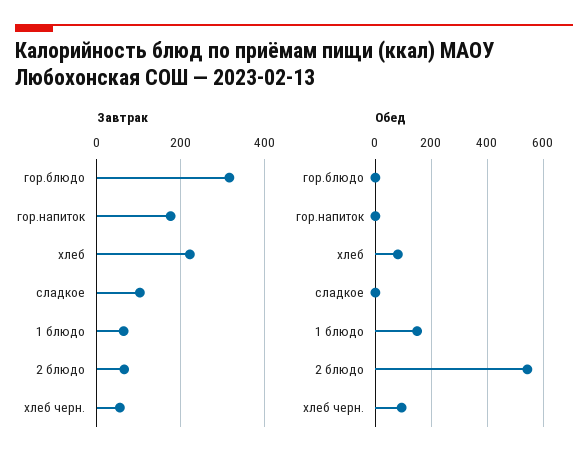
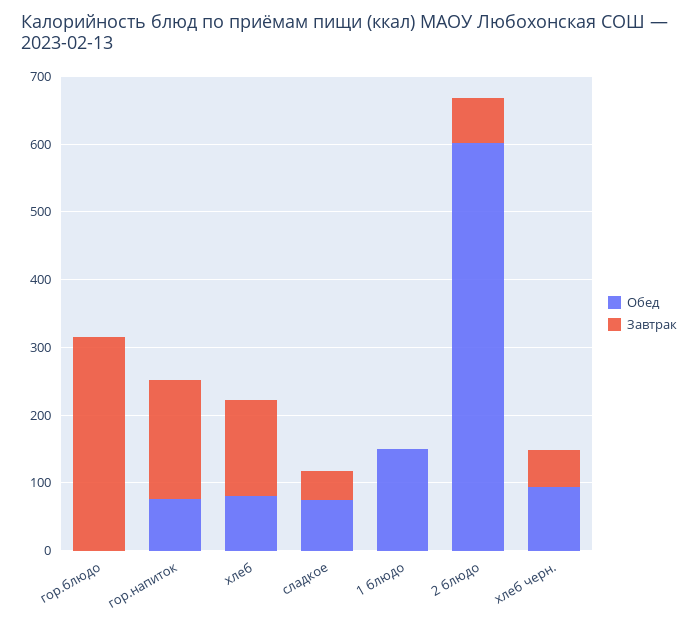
Завтрак, хлеб: 220 -> 140
Завтрак, сладкое: 100 -> 40
Завтрак, 1 блюдо: 60 -> 0
Обед, гор.напиток: 0 -> 80
Обед, сладкое: 0 -> 80
Обед, 2 блюдо: 550 -> 600

